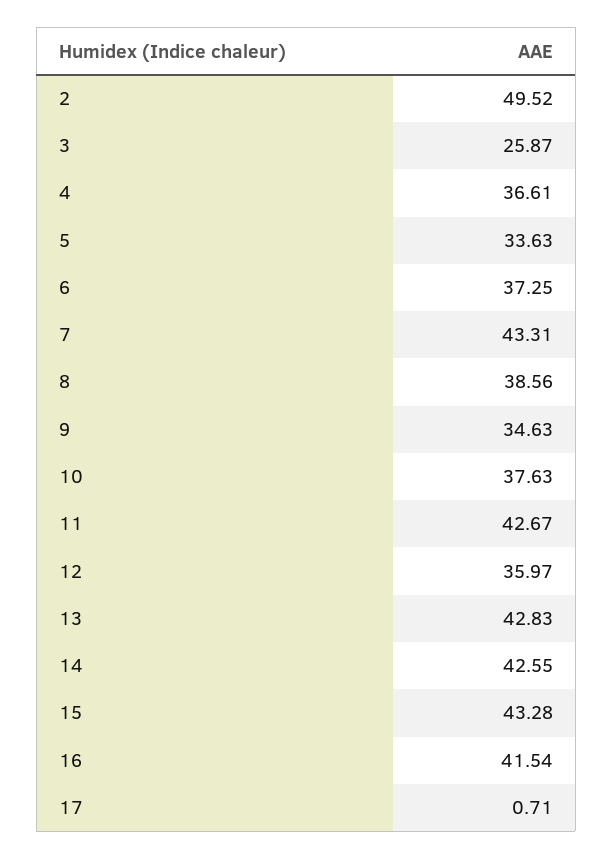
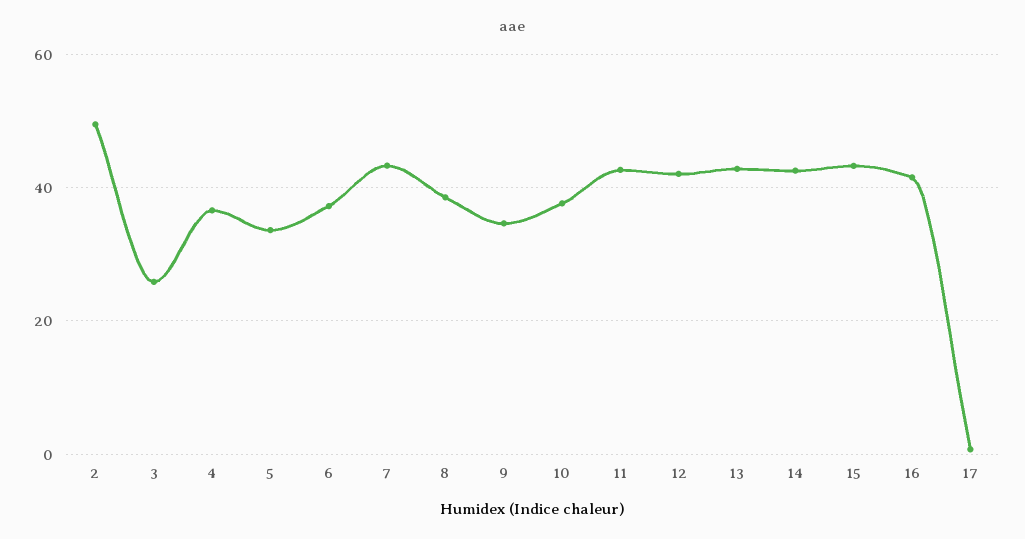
12: 35.97 -> 42

